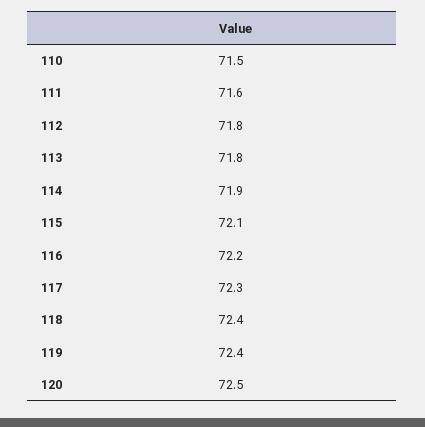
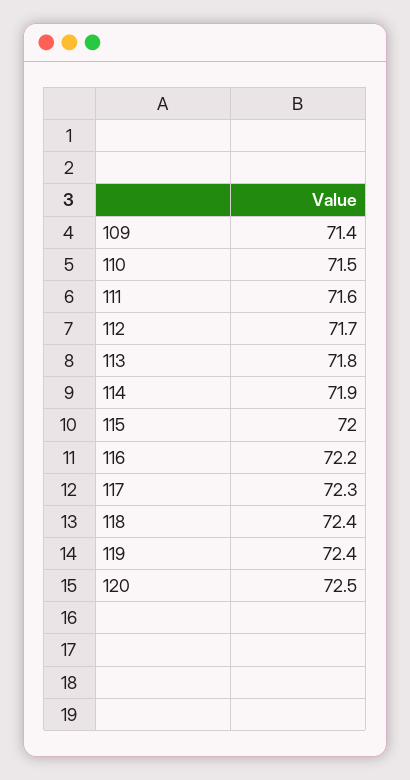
112: 71.8 -> 71.7
115: 72.1 -> 72
109: none -> 71.4

